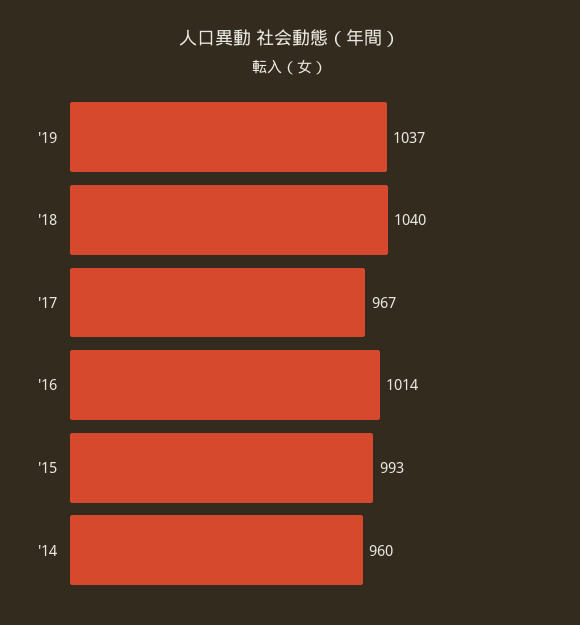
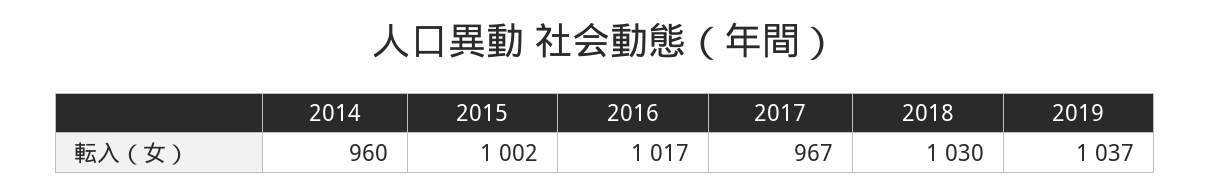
'18: 1040 -> 1030
'16: 1014 -> 1017
'15: 993 -> 1002

